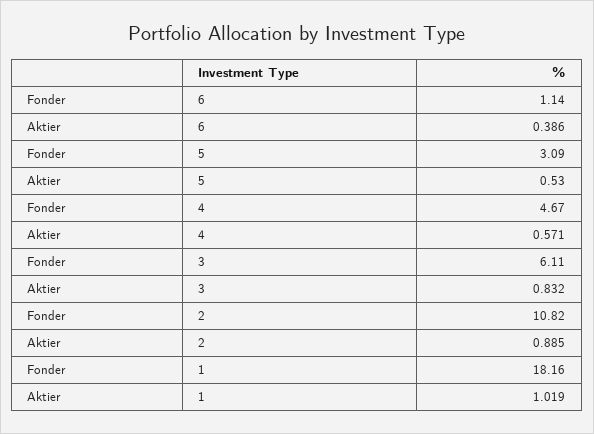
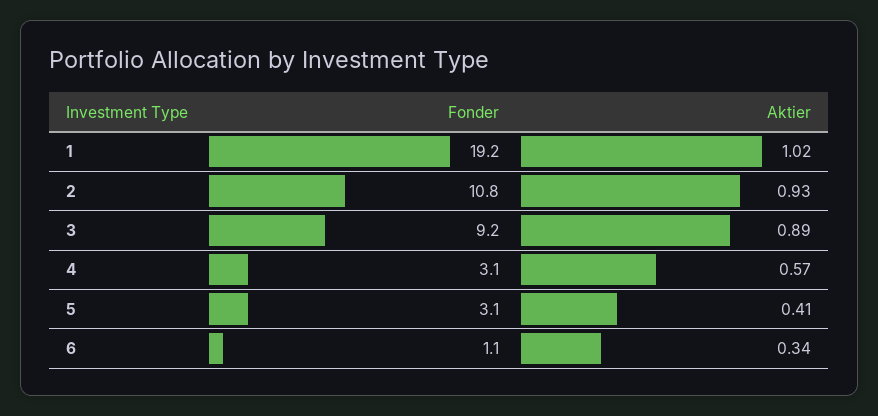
Aktier, 6: 0.386 -> 0.34
Aktier, 5: 0.53 -> 0.41
Fonder, 4: 4.67 -> 3.1
Fonder, 3: 6.11 -> 9.2
Aktier, 3: 0.832 -> 0.89
Aktier, 2: 0.885 -> 0.93
Fonder, 1: 18.16 -> 19.2

